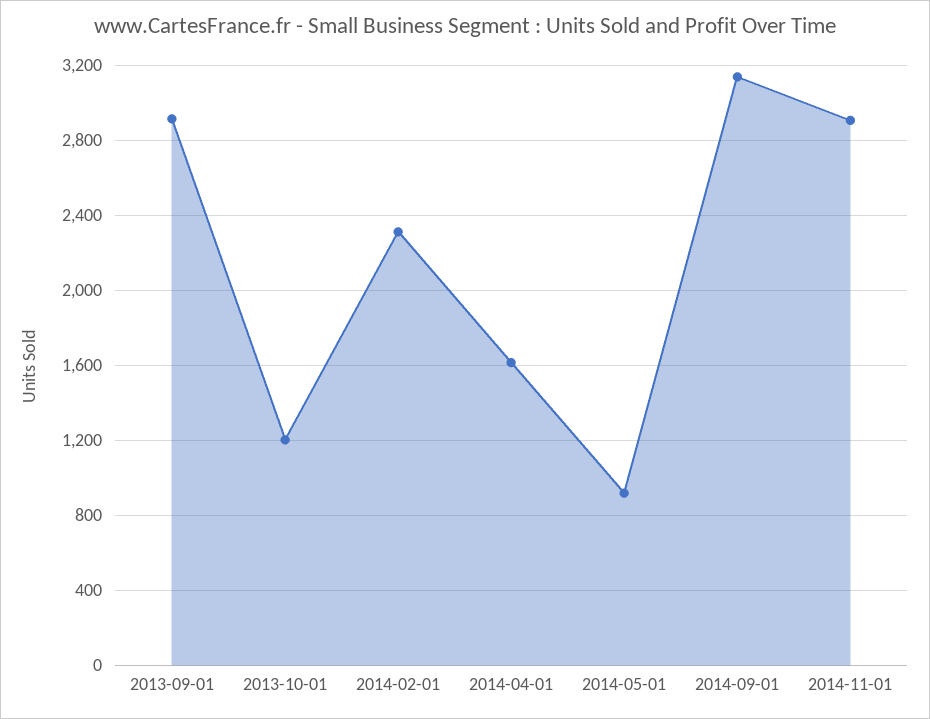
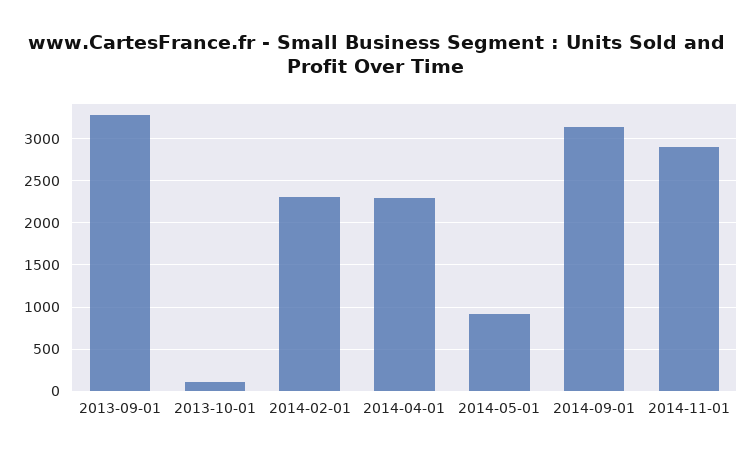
2013-09-01: 2900 -> 3300
2013-10-01: 1200 -> 100
2014-04-01: 1600 -> 2300

